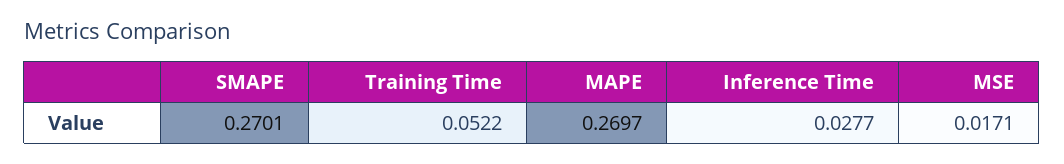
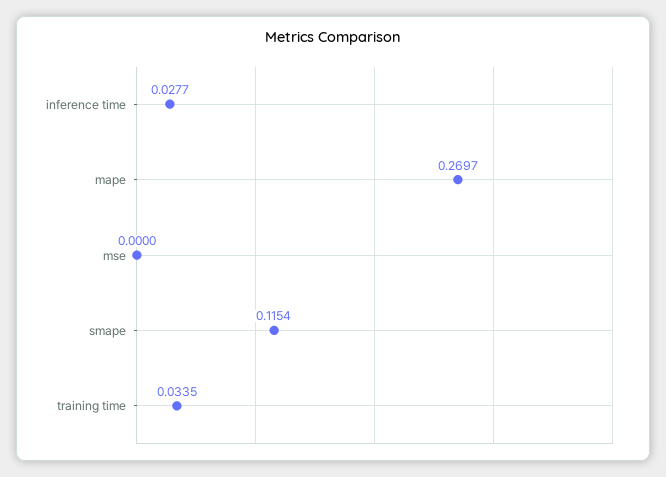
SMAPE: 0.2701 -> 0.1154
Training Time: 0.0522 -> 0.0335
MSE: 0.0171 -> 0

